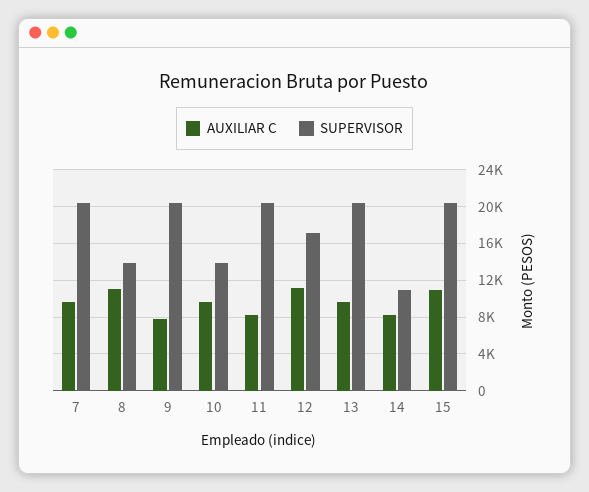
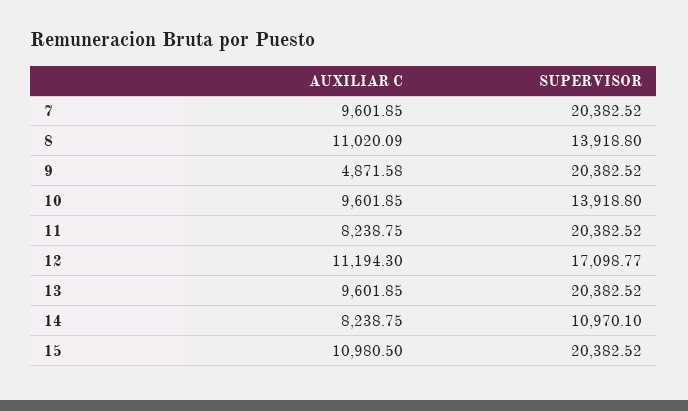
AUXILIAR C, 9: 8000 -> 4871.58

